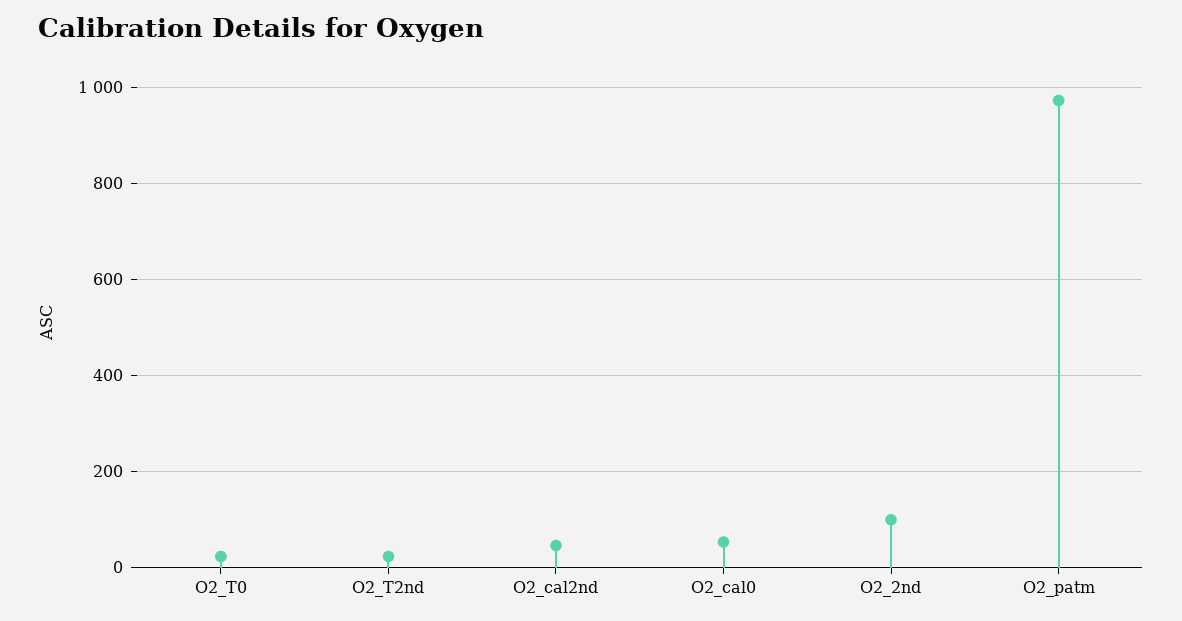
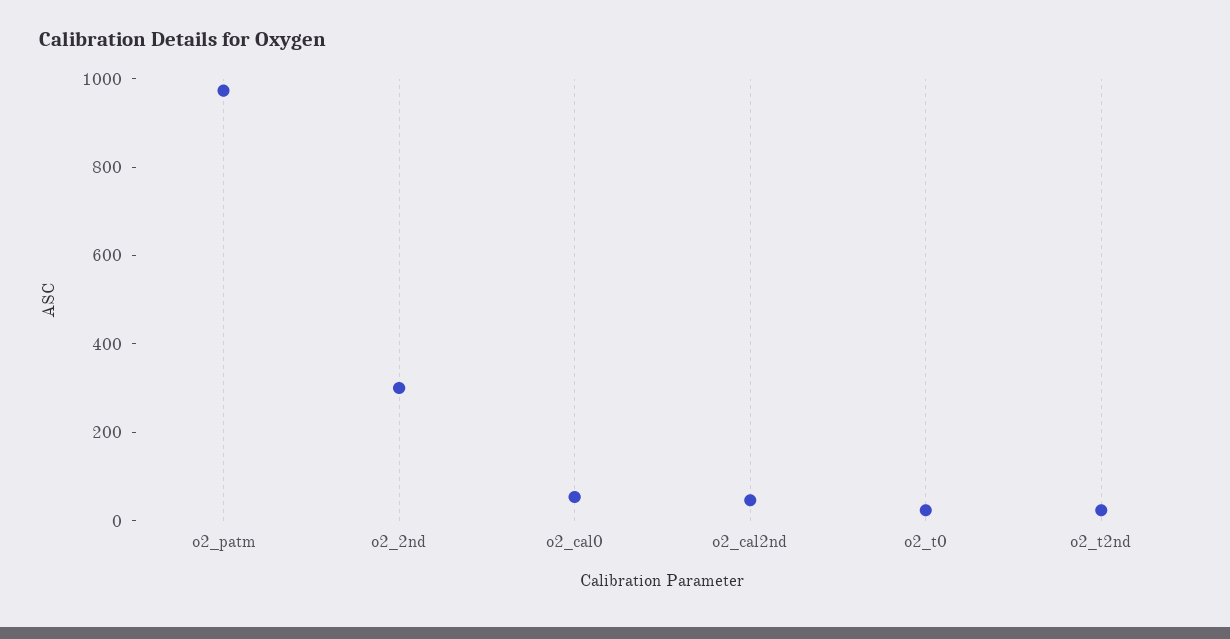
O2_2nd: 100 -> 300

